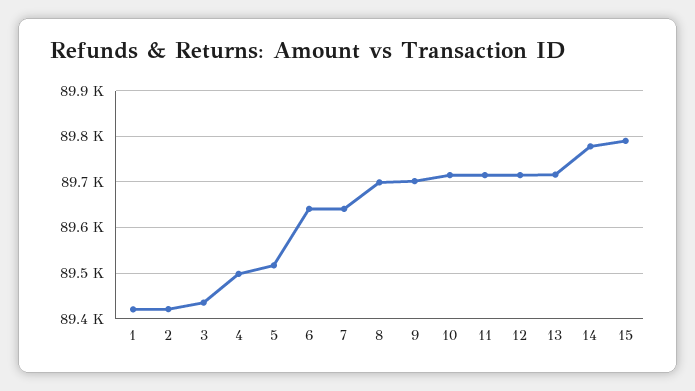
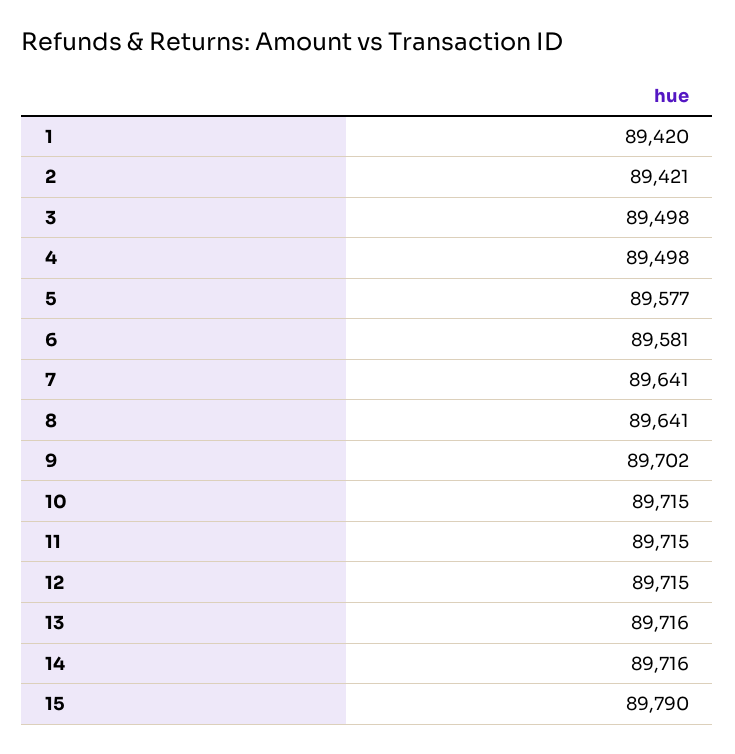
3: 89440 -> 89498
5: 89520 -> 89577
6: 89640 -> 89581
8: 89700 -> 89641
14: 89780 -> 89716

